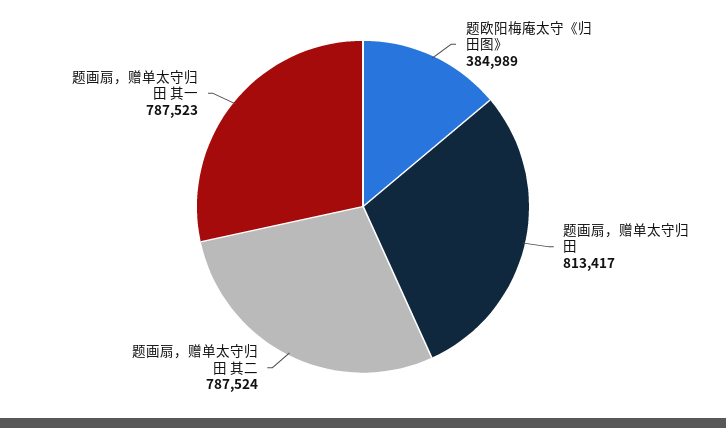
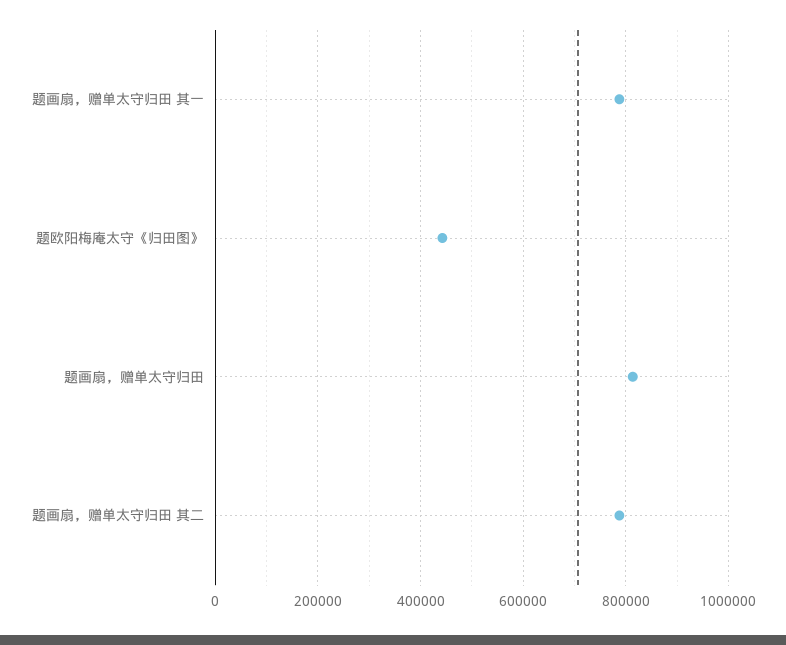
题欧阳梅庵太守《归田图》: 384989 -> 440000

